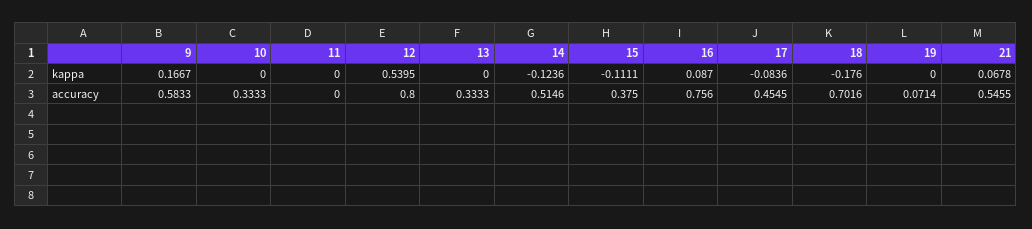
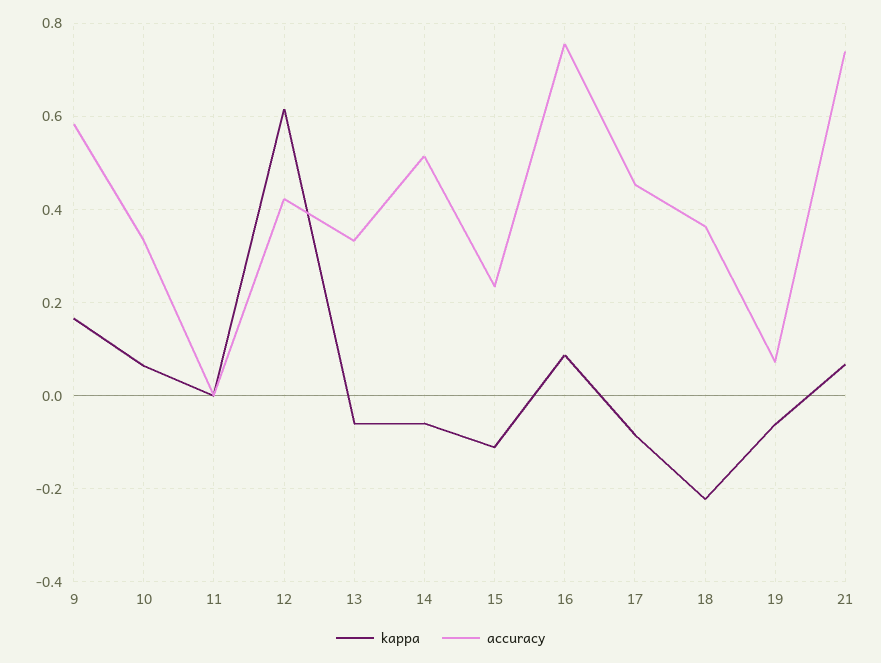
kappa, 10: 0 -> 0.06
kappa, 12: 0.5395 -> 0.62
kappa, 13: 0 -> -0.06
kappa, 14: -0.1236 -> -0.06
kappa, 18: -0.176 -> -0.22
kappa, 19: 0 -> -0.06
accuracy, 12: 0.8 -> 0.42
accuracy, 15: 0.375 -> 0.24
accuracy, 18: 0.7016 -> 0.36
accuracy, 21: 0.5455 -> 0.74

